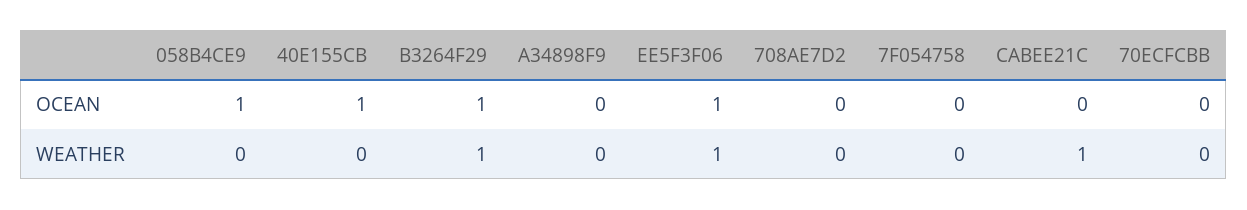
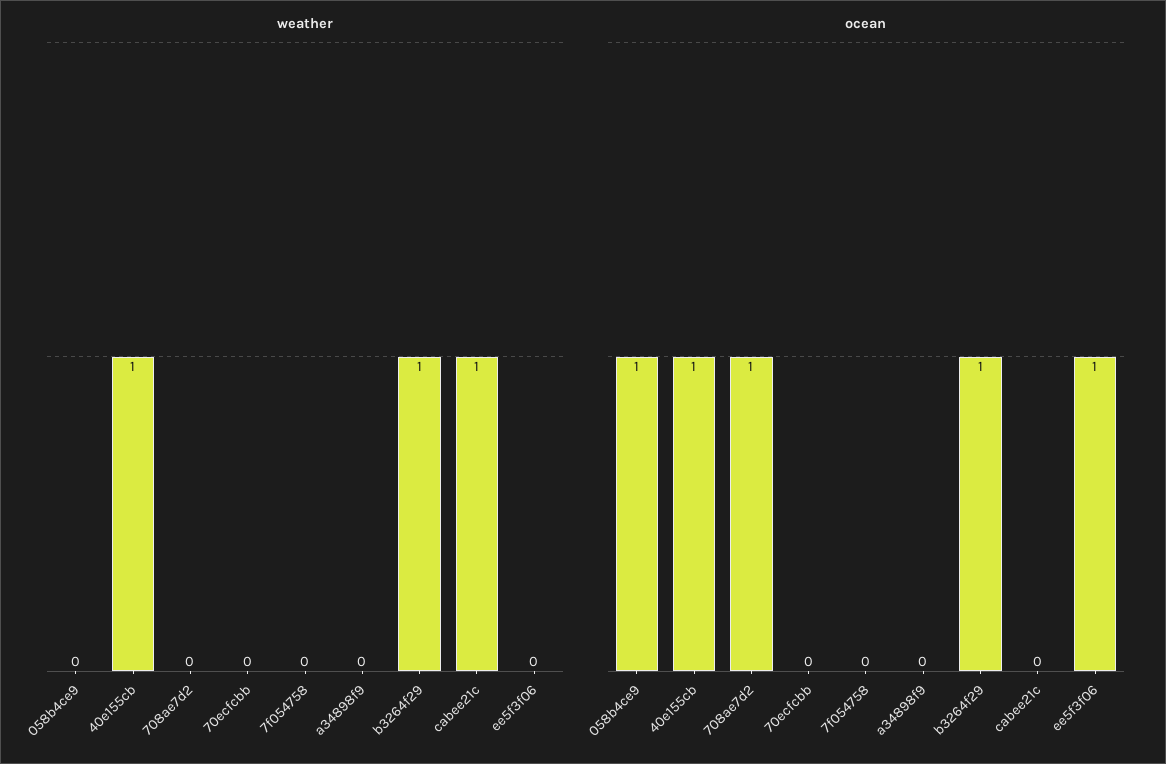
OCEAN, 708AE7D2: 0 -> 1
WEATHER, 40E155CB: 0 -> 1
WEATHER, EE5F3F06: 1 -> 0

